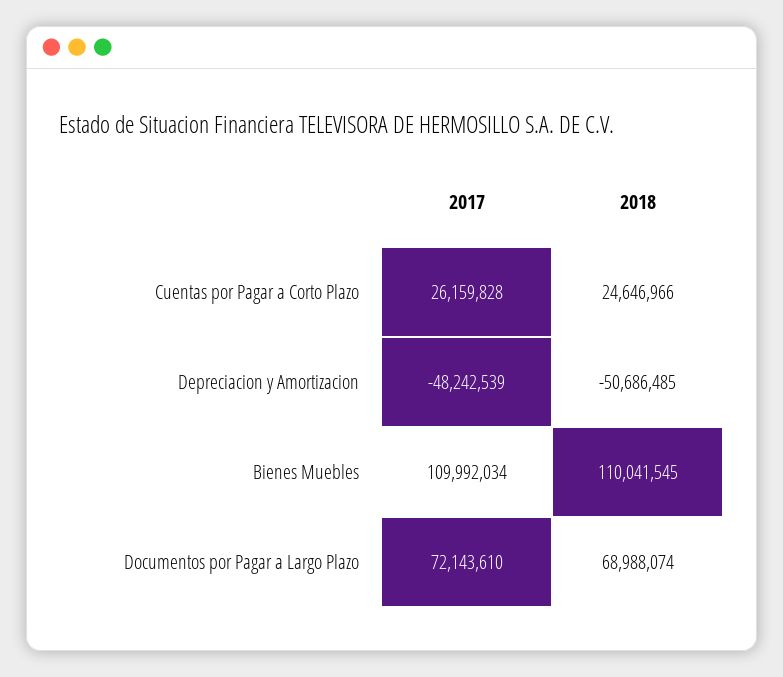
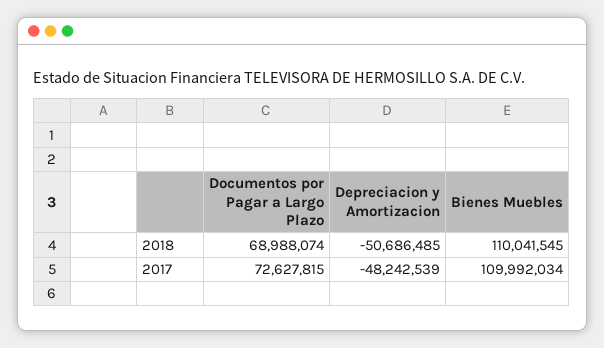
2017, Cuentas por Pagar a Corto Plazo: 26159828 -> none
2018, Cuentas por Pagar a Corto Plazo: 24646966 -> none
2017, Documentos por Pagar a Largo Plazo: 72143610 -> 72627815

